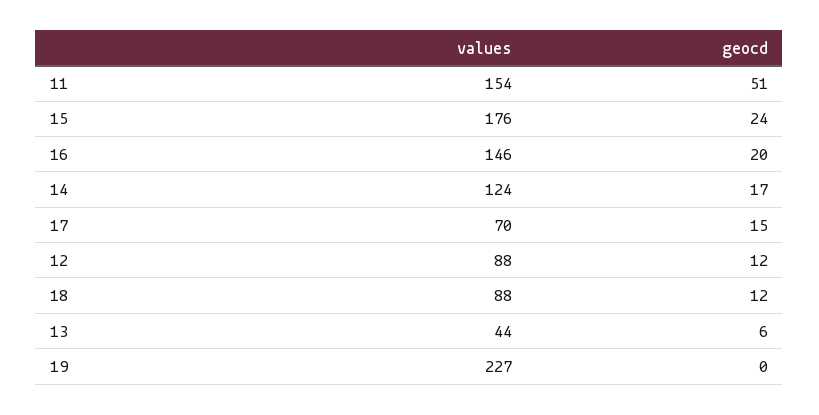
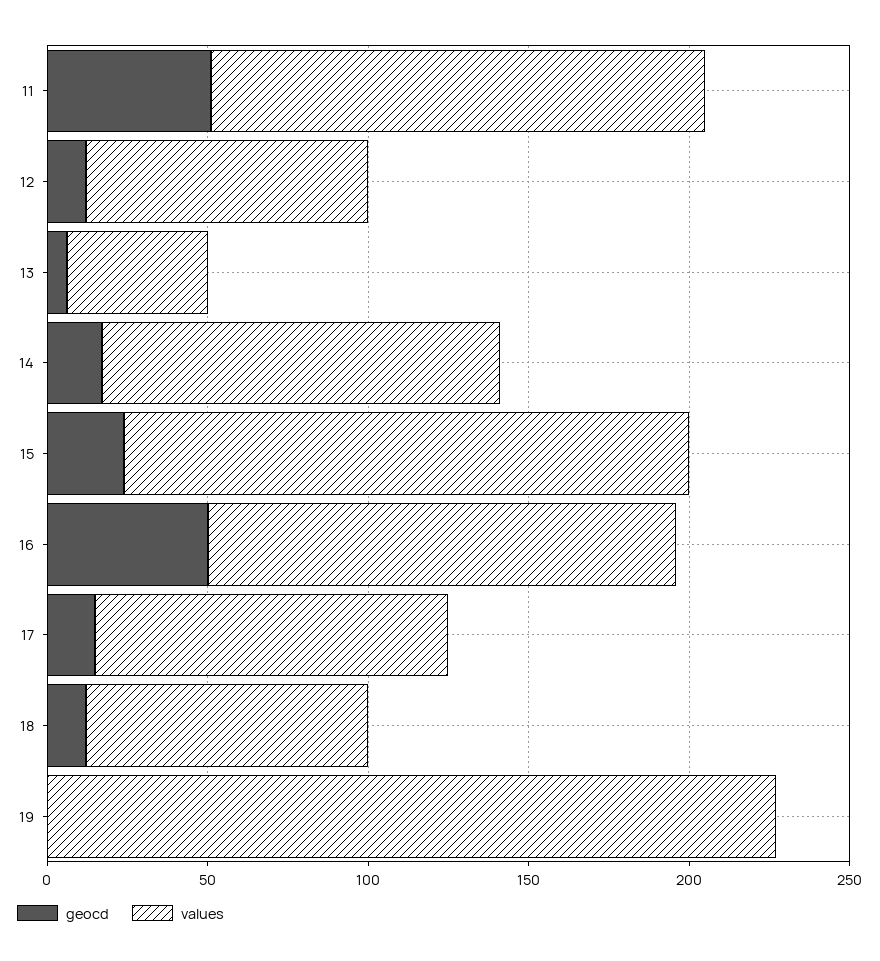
geocd, 16: 20 -> 50
values, 17: 70 -> 110

